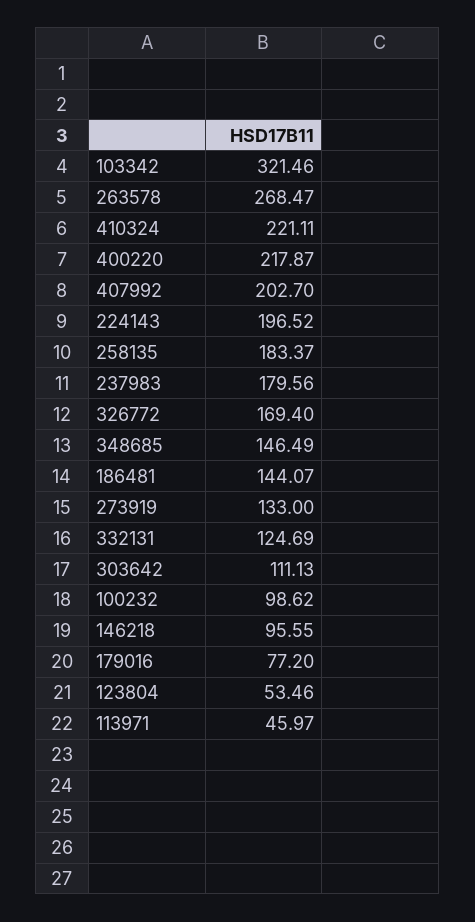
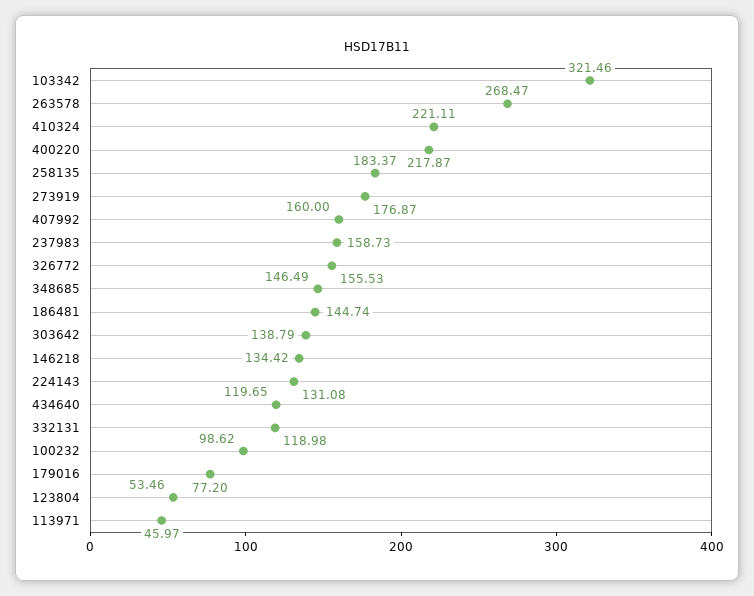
407992: 202.7 -> 160
224143: 196.52 -> 131.08
237983: 179.56 -> 158.73
326772: 169.4 -> 155.53
186481: 144.07 -> 144.74
273919: 133 -> 176.87
332131: 124.69 -> 118.98
303642: 111.13 -> 138.79
146218: 95.55 -> 134.42
434640: none -> 119.65

